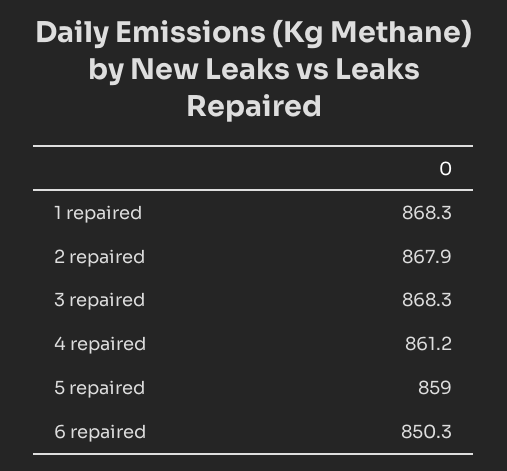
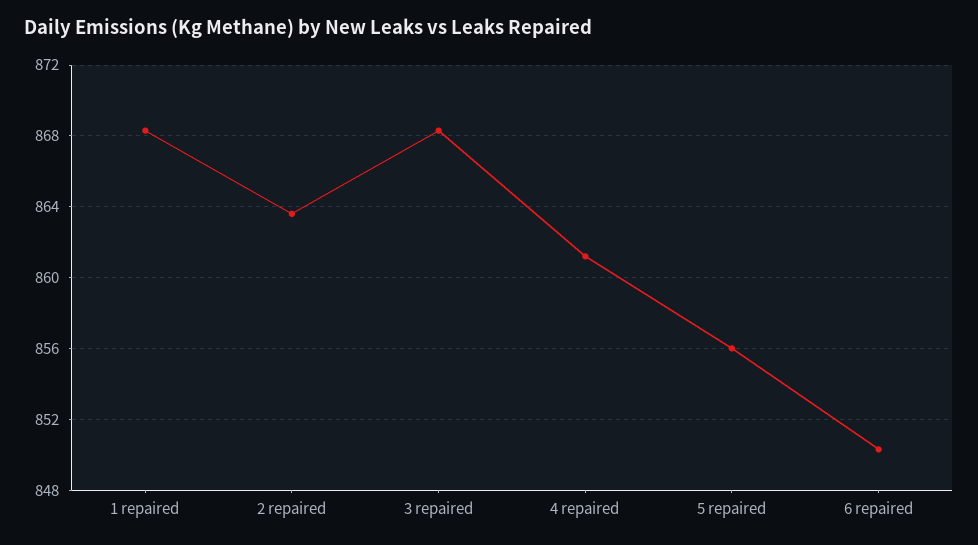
2 repaired: 867.9 -> 863.5
5 repaired: 859 -> 856

